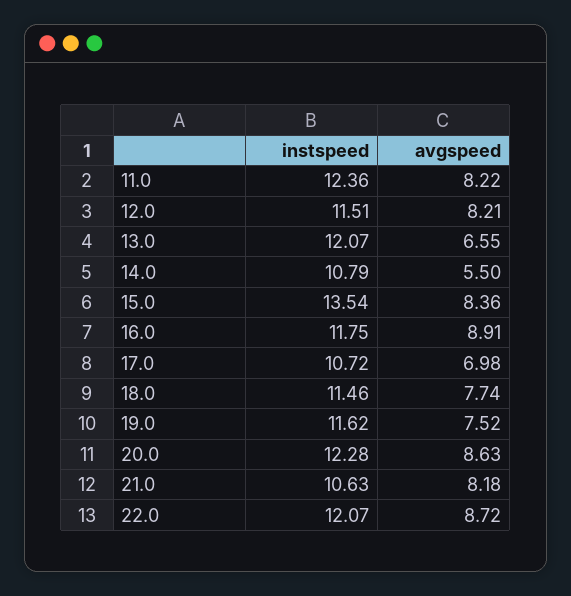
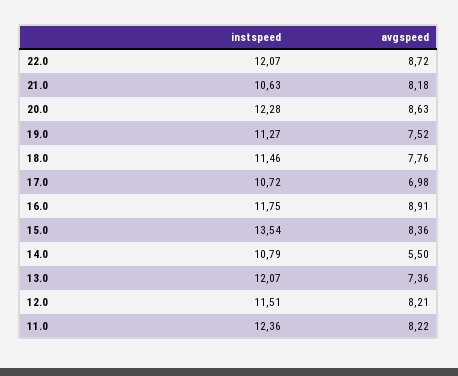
avgspeed, 13.0: 6.55 -> 7.36
avgspeed, 18.0: 7.74 -> 7.76
instspeed, 19.0: 11.62 -> 11.27

